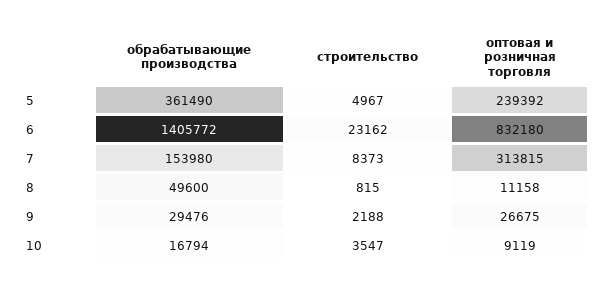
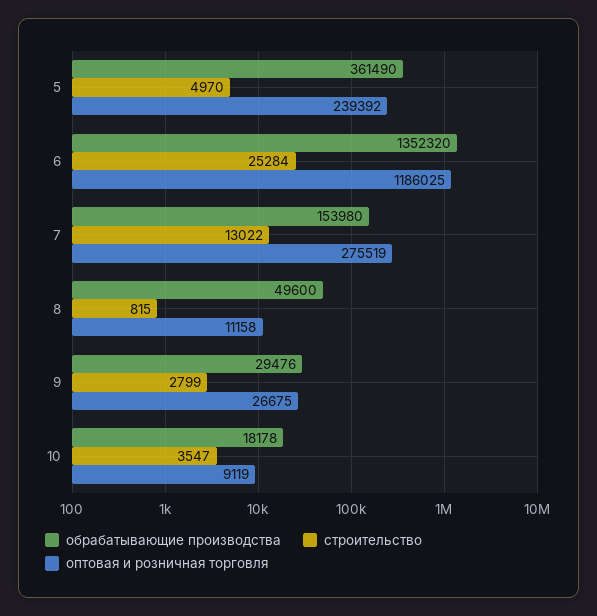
строительство, 5: 4967 -> 4970
обрабатывающие производства, 6: 1405772 -> 1352320
строительство, 6: 23162 -> 25284
оптовая и розничная торговля, 6: 832180 -> 1186025
строительство, 7: 8373 -> 13022
оптовая и розничная торговля, 7: 313815 -> 275519
строительство, 9: 2188 -> 2799
обрабатывающие производства, 10: 16794 -> 18178

